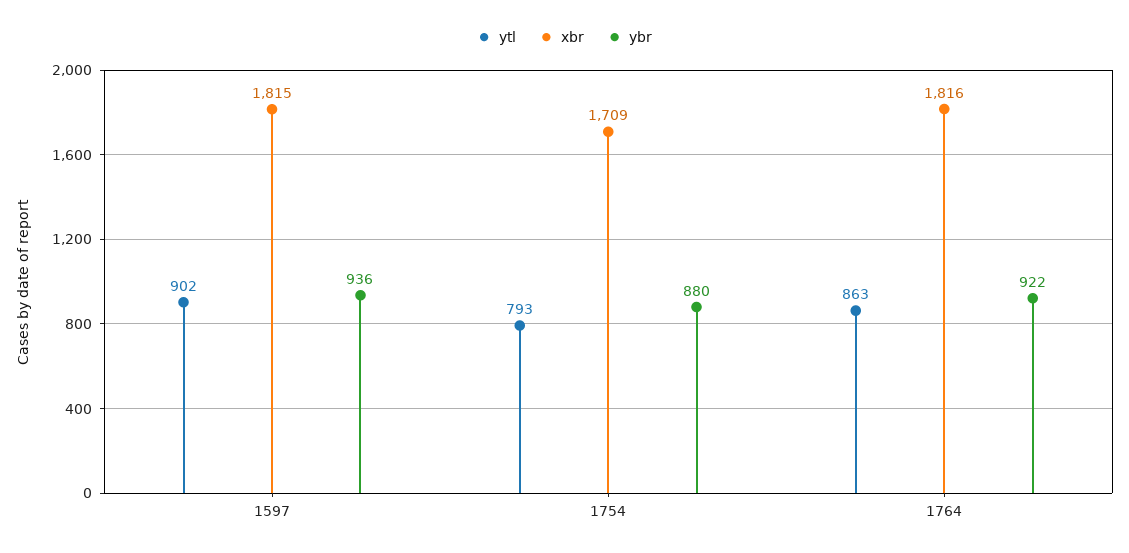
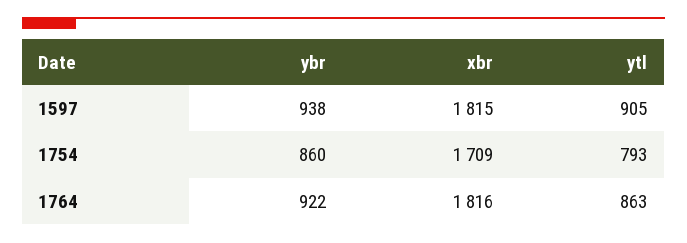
ytl, 1597: 902 -> 905
ybr, 1597: 936 -> 938
ybr, 1754: 880 -> 860

